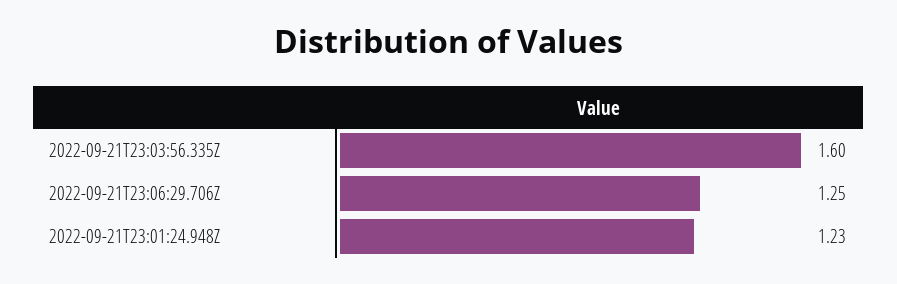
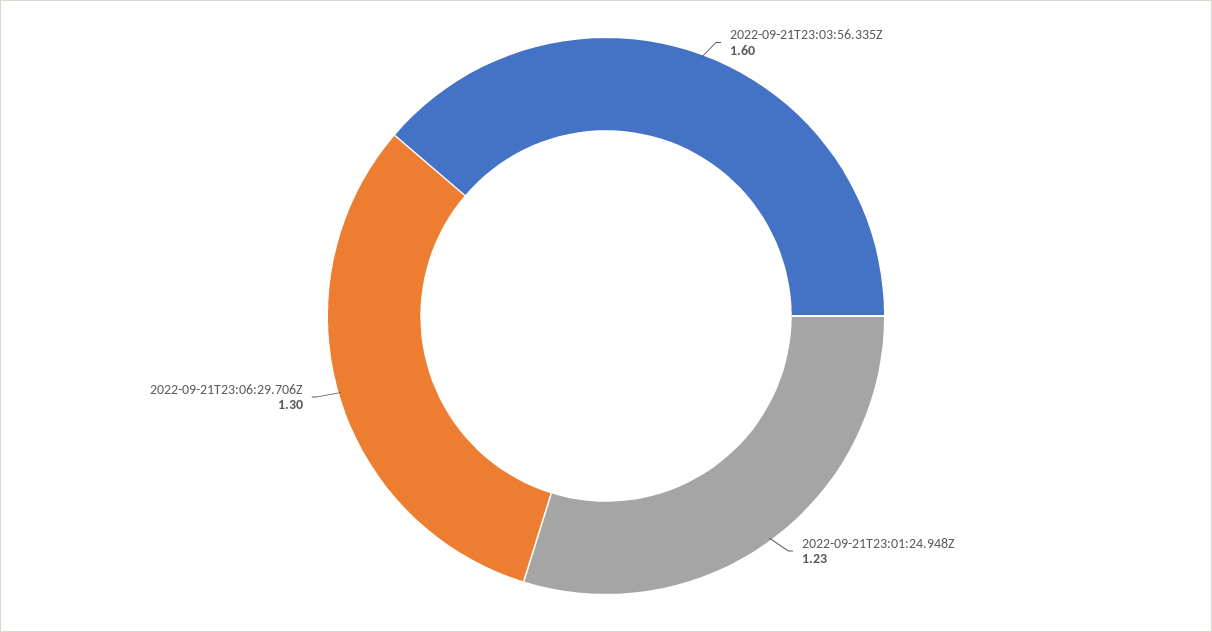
2022-09-21T23:06:29.706Z: 1.25 -> 1.3

